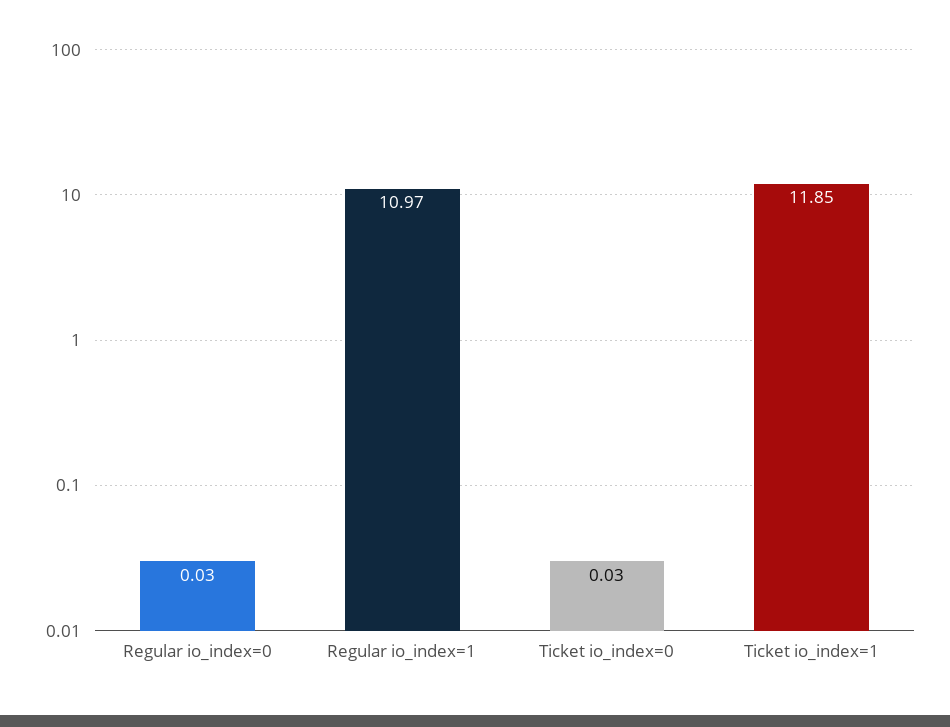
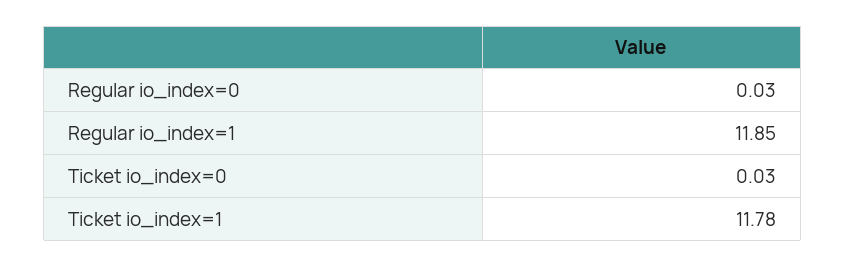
Regular io_index=1: 10.97 -> 11.85
Ticket io_index=1: 11.85 -> 11.78

